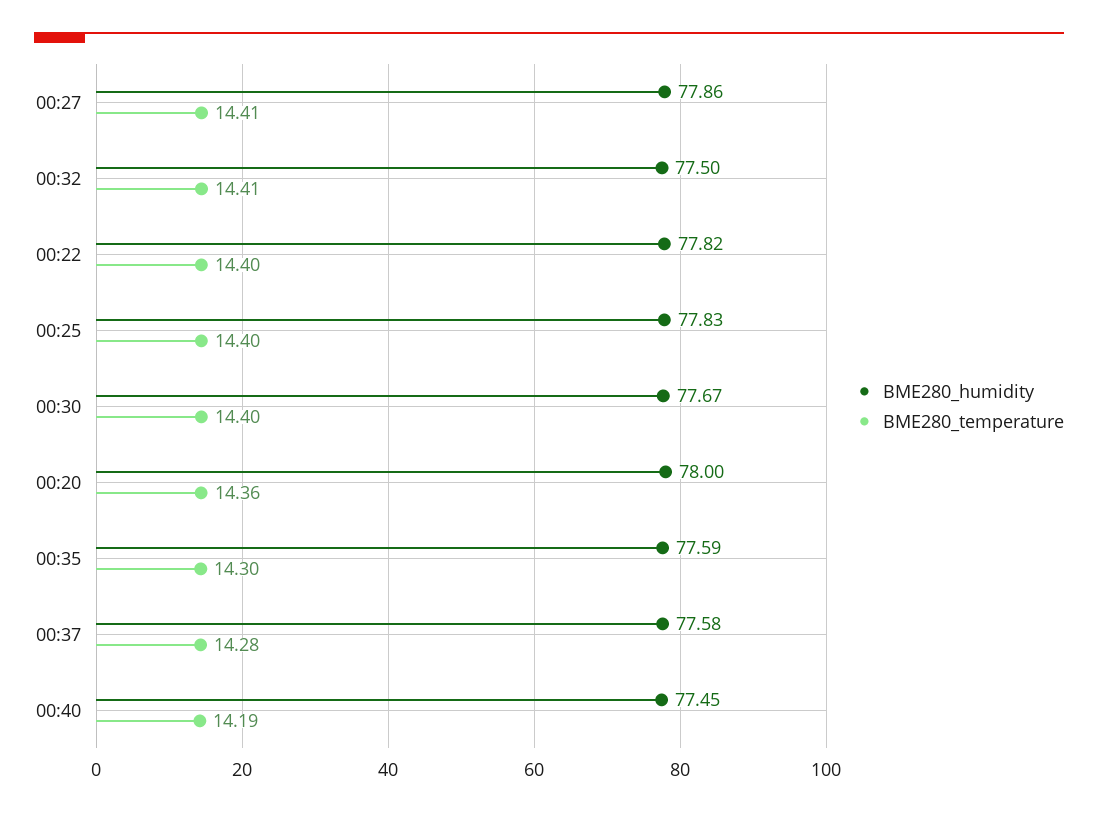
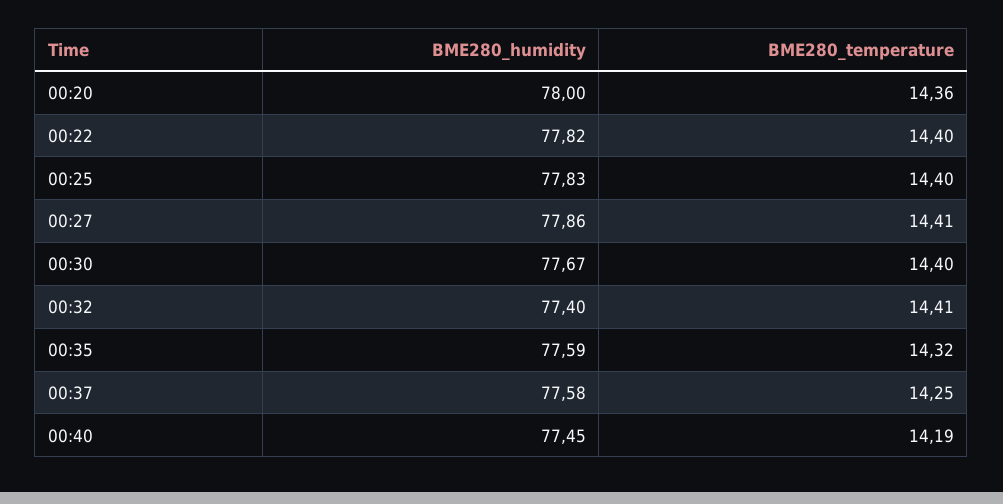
BME280_humidity, 00:32: 77.5 -> 77.4
BME280_temperature, 00:35: 14.3 -> 14.32
BME280_temperature, 00:37: 14.28 -> 14.25

